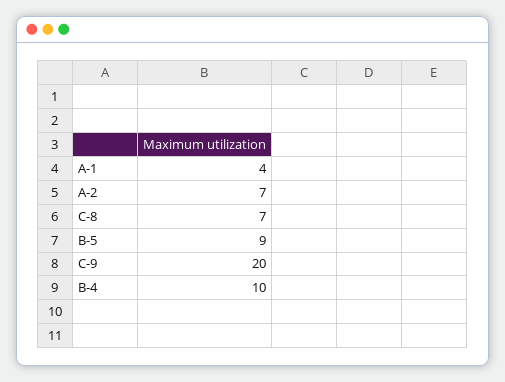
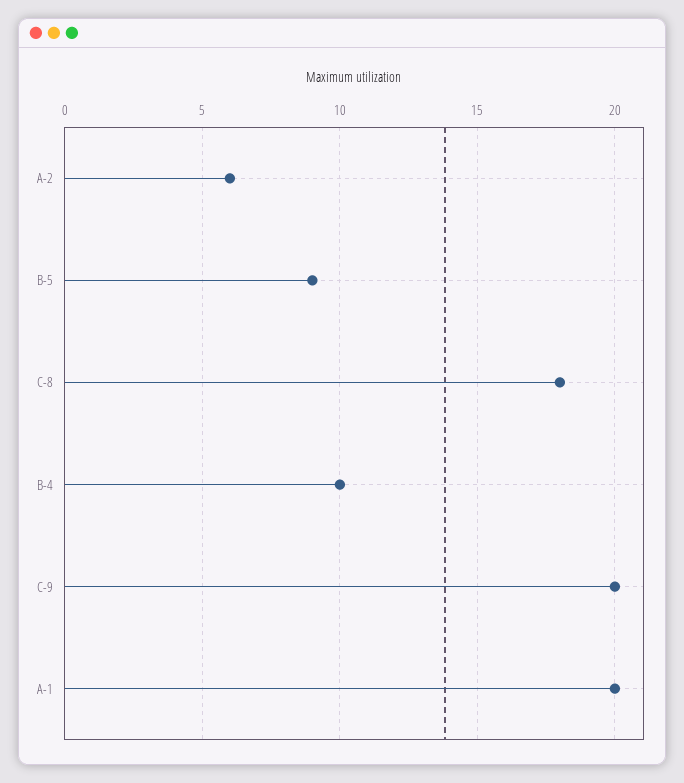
A-1: 4 -> 20
A-2: 7 -> 6
C-8: 7 -> 18

